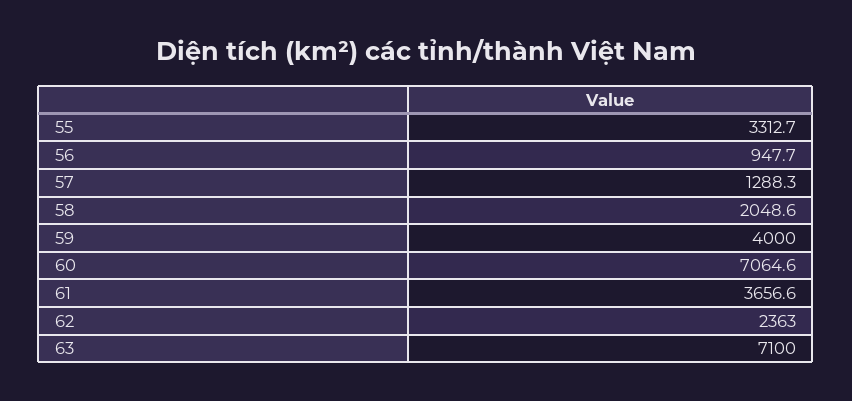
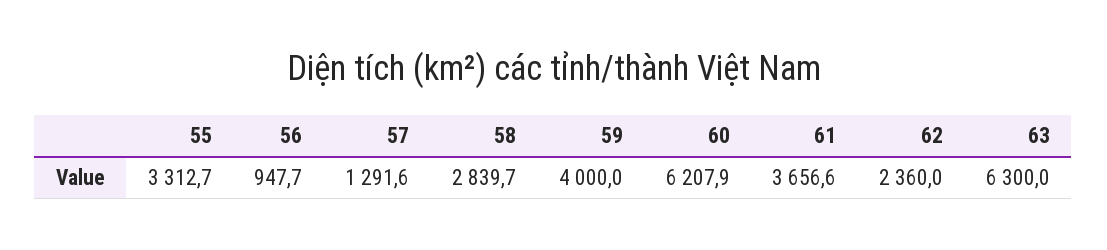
57: 1288.3 -> 1291.6
58: 2048.6 -> 2839.7
60: 7064.6 -> 6207.9
62: 2363 -> 2360
63: 7100 -> 6300

